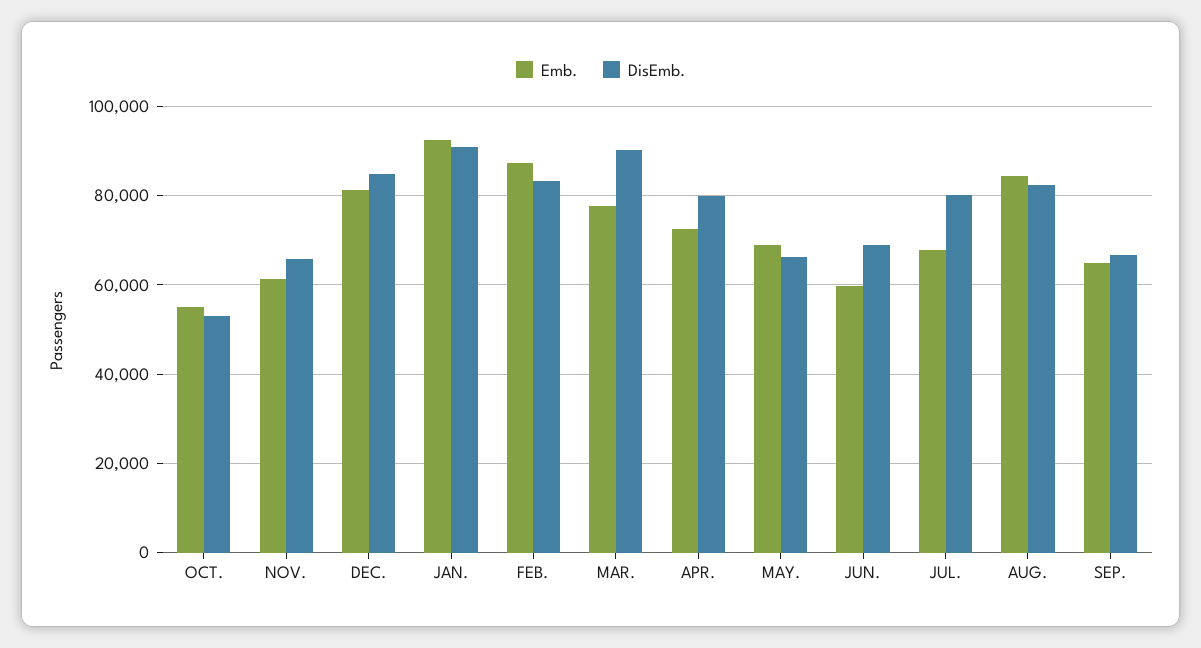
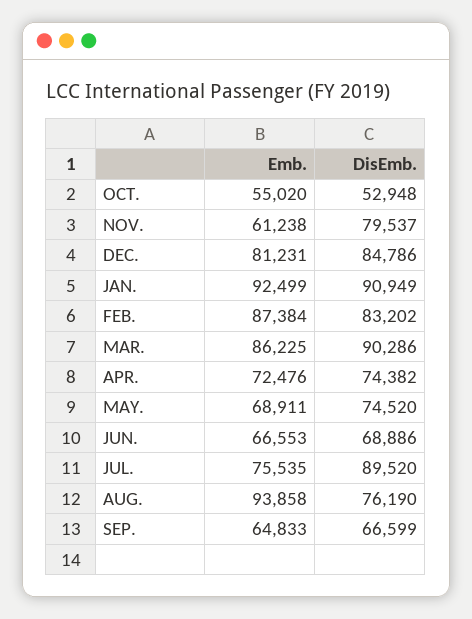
DisEmb., NOV.: 66000 -> 79537
Emb., MAR.: 78000 -> 86225
DisEmb., APR.: 80000 -> 74382
DisEmb., MAY.: 66000 -> 74520
Emb., JUN.: 60000 -> 66553
Emb., JUL.: 68000 -> 75535
DisEmb., JUL.: 80000 -> 89520
Emb., AUG.: 84000 -> 93858
DisEmb., AUG.: 82000 -> 76190

